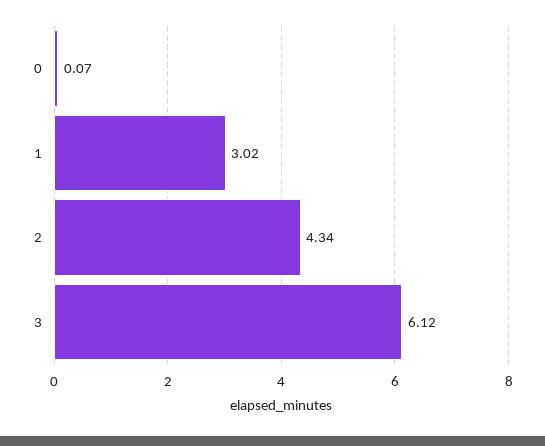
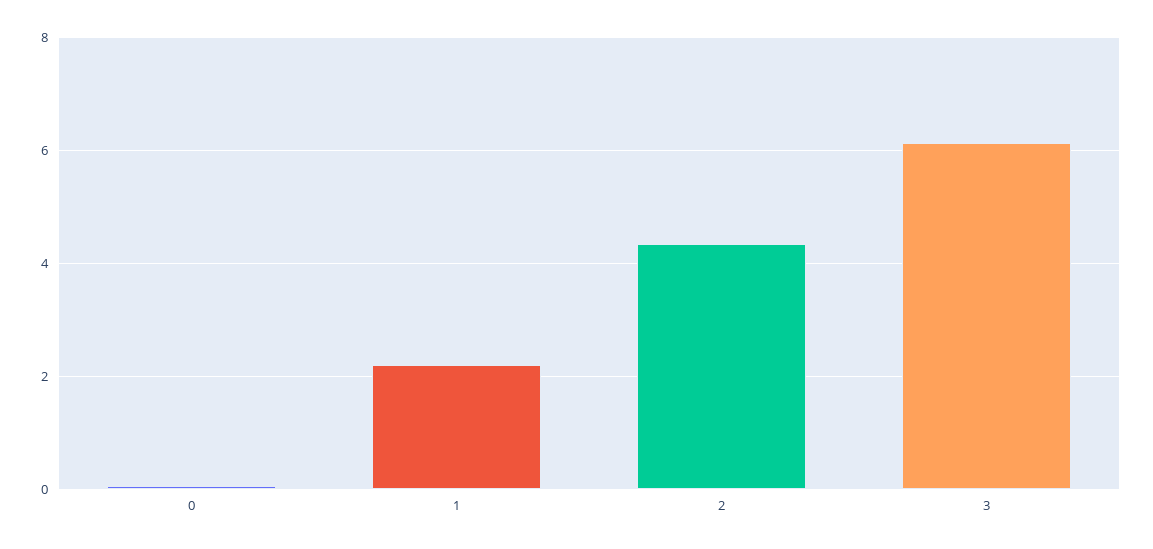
1: 3.02 -> 2.2

